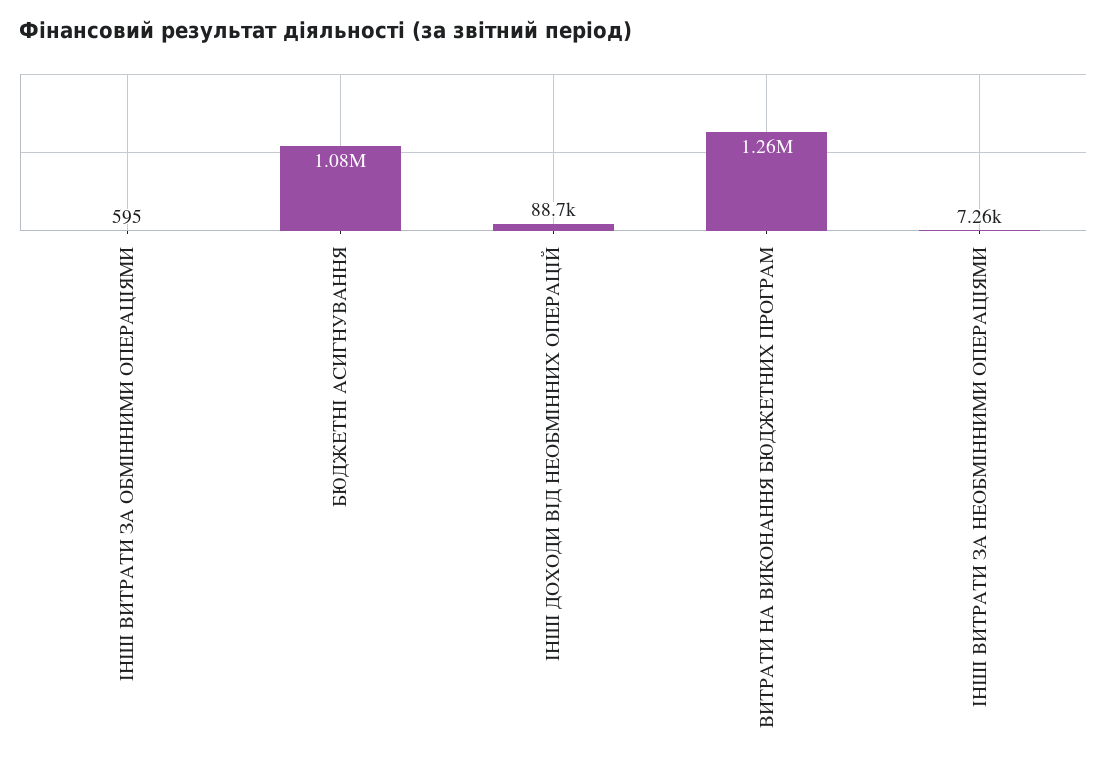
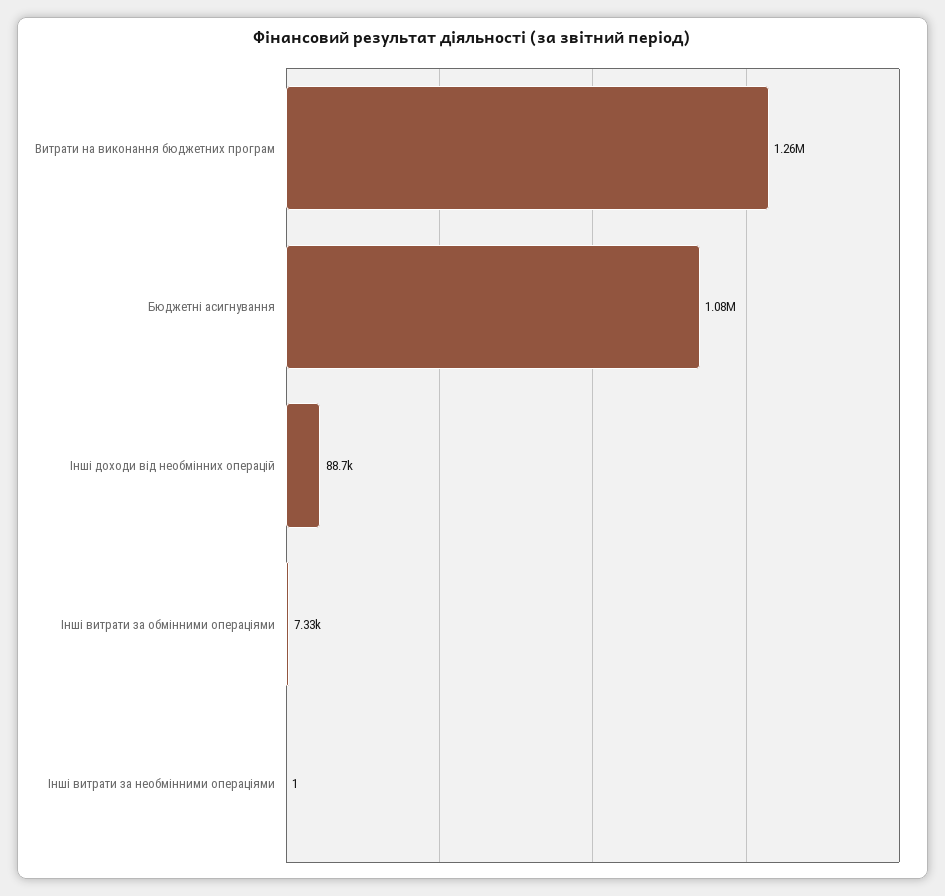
ІНШІ ВИТРАТИ ЗА ОБМІННИМИ ОПЕРАЦІЯМИ: 595 -> 7330
ІНШІ ВИТРАТИ ЗА НЕОБМІННИМИ ОПЕРАЦІЯМИ: 7260 -> 1

